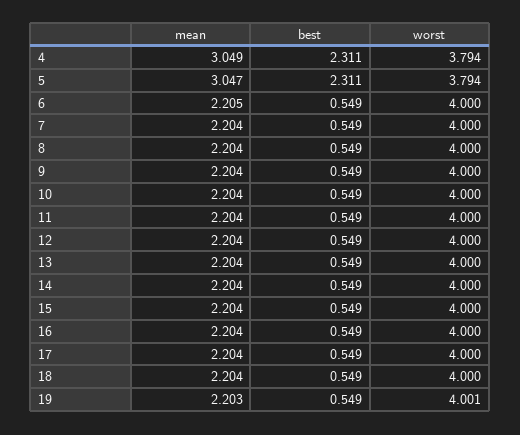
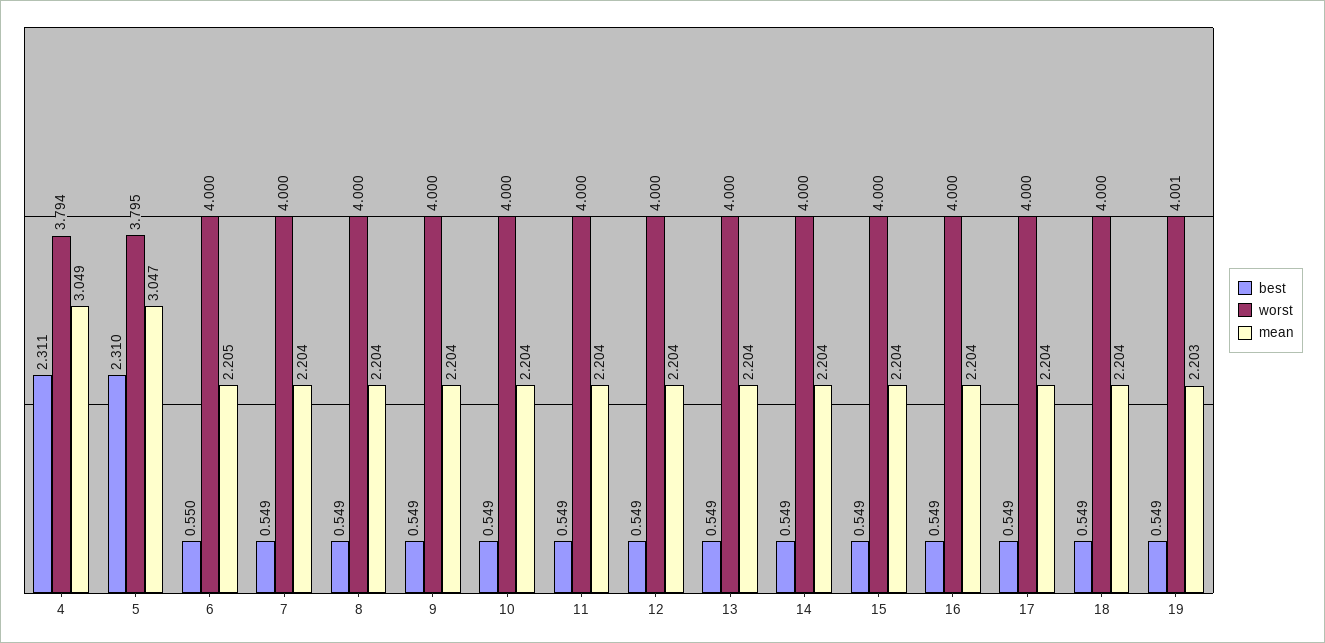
best, 5: 2.311 -> 2.31
worst, 5: 3.794 -> 3.795
best, 6: 0.549 -> 0.55

